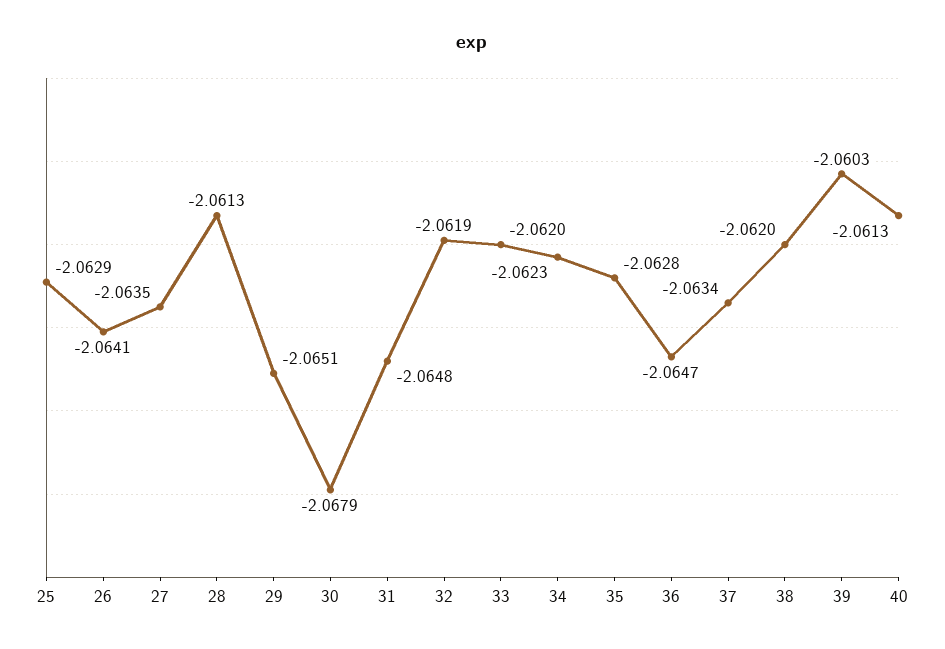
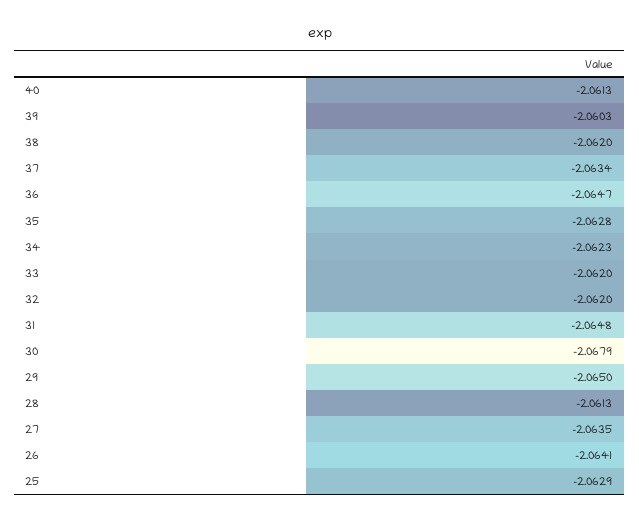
29: -2.0651 -> -2.065
32: -2.0619 -> -2.062

